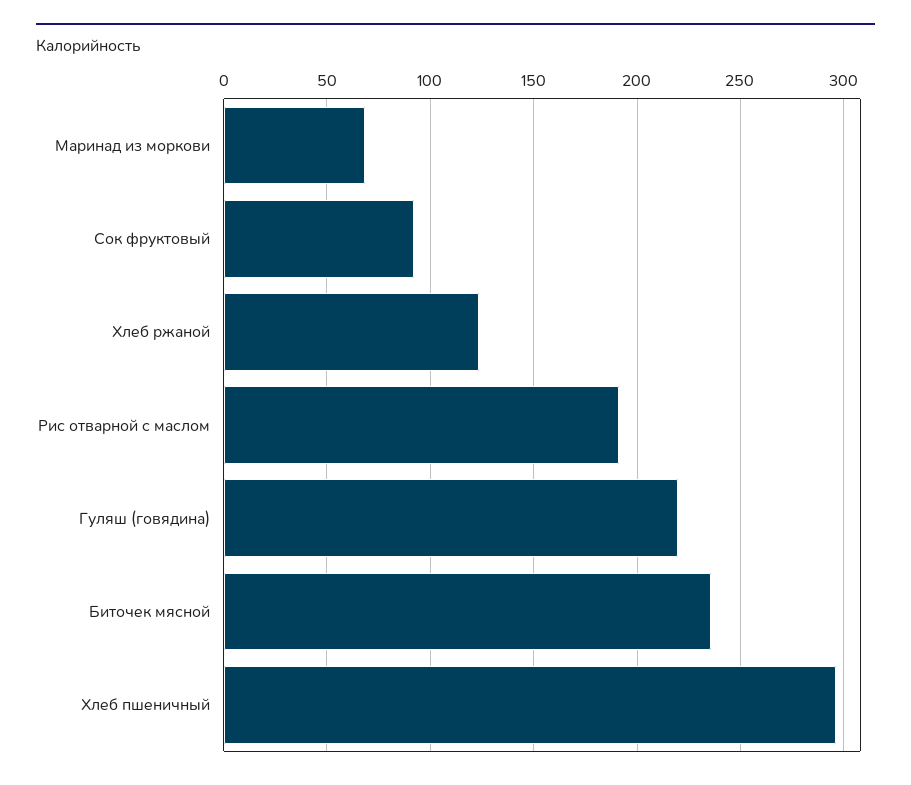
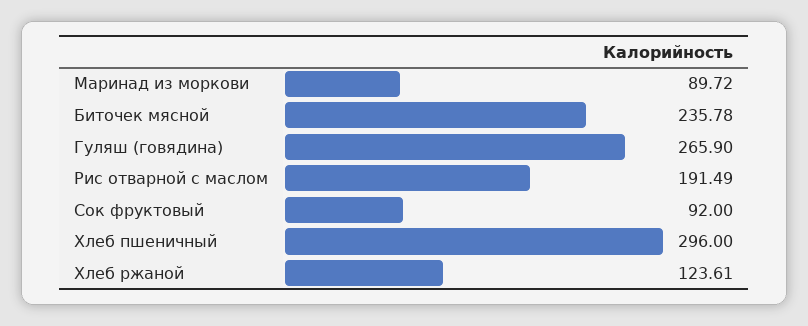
Маринад из моркови: 70 -> 89.72
Гуляш (говядина): 220 -> 265.9

